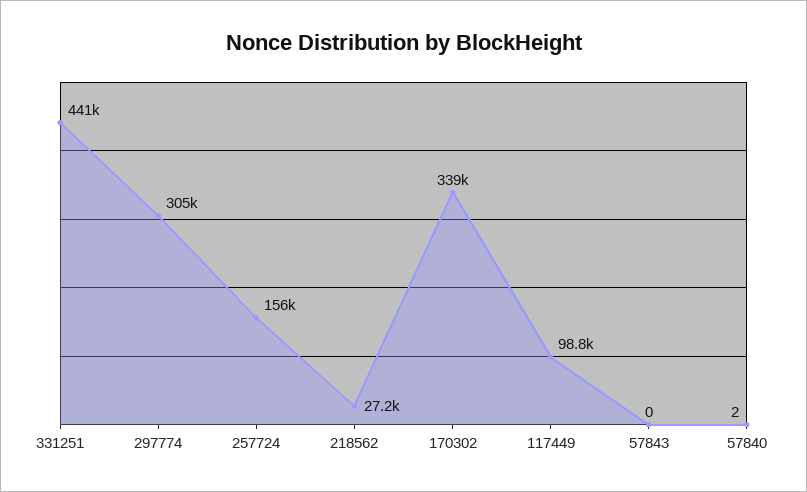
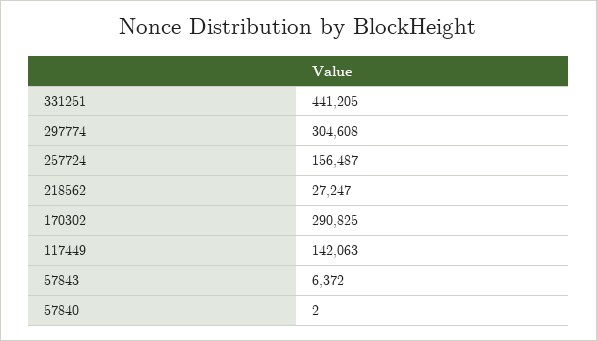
170302: 339000 -> 290825
117449: 98800 -> 142063
57843: 0 -> 6372

